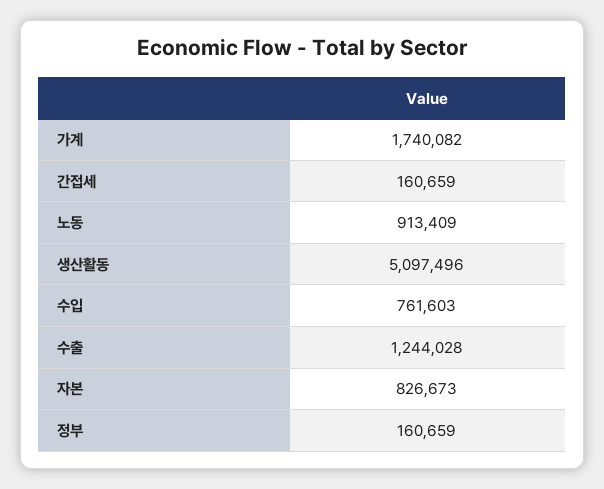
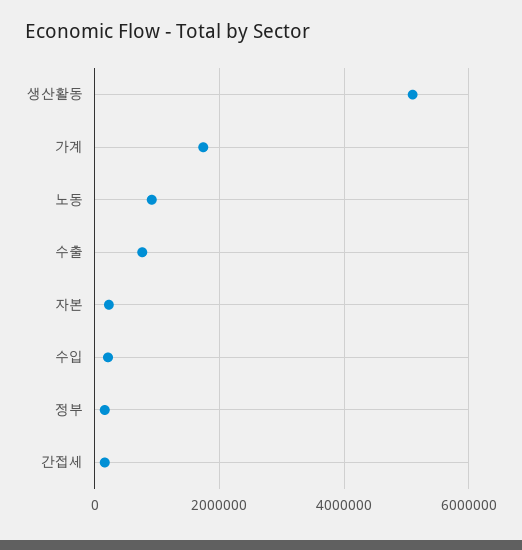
수입: 761603 -> 200000
수출: 1244028 -> 800000
자본: 826673 -> 200000

